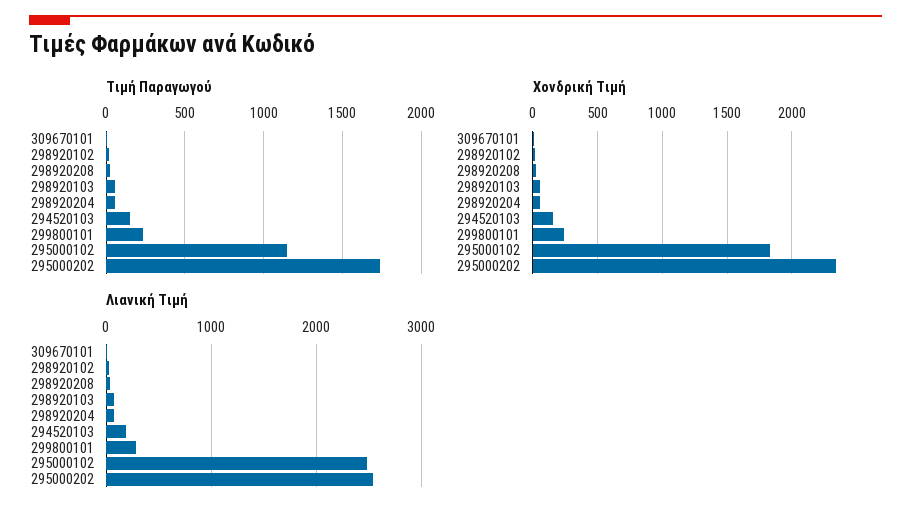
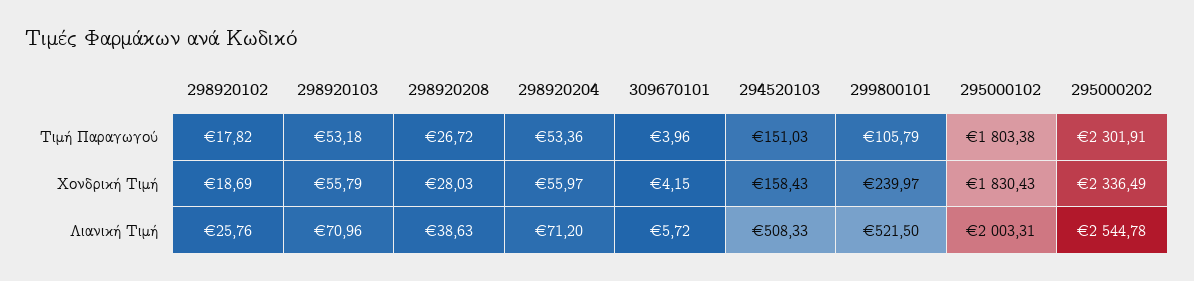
Τιμή Παραγωγού, 299800101: 250 -> 105.79
Τιμή Παραγωγού, 295000102: 1150 -> 1803.38
Τιμή Παραγωγού, 295000202: 1750 -> 2301.91
Λιανική Τιμή, 294520103: 200 -> 508.33
Λιανική Τιμή, 299800101: 300 -> 521.5
Λιανική Τιμή, 295000102: 2500 -> 2003.31

